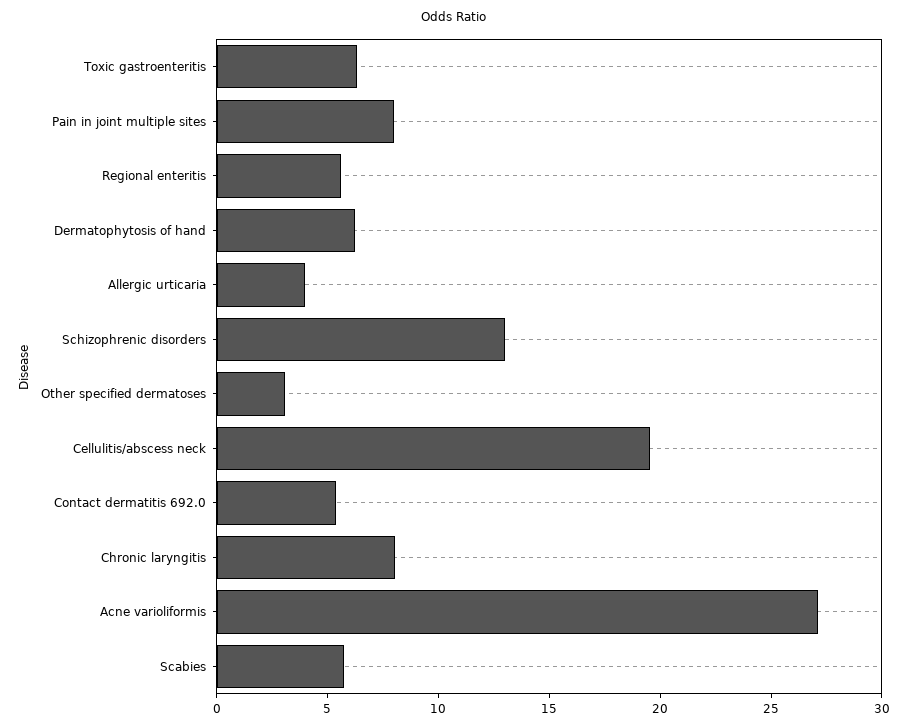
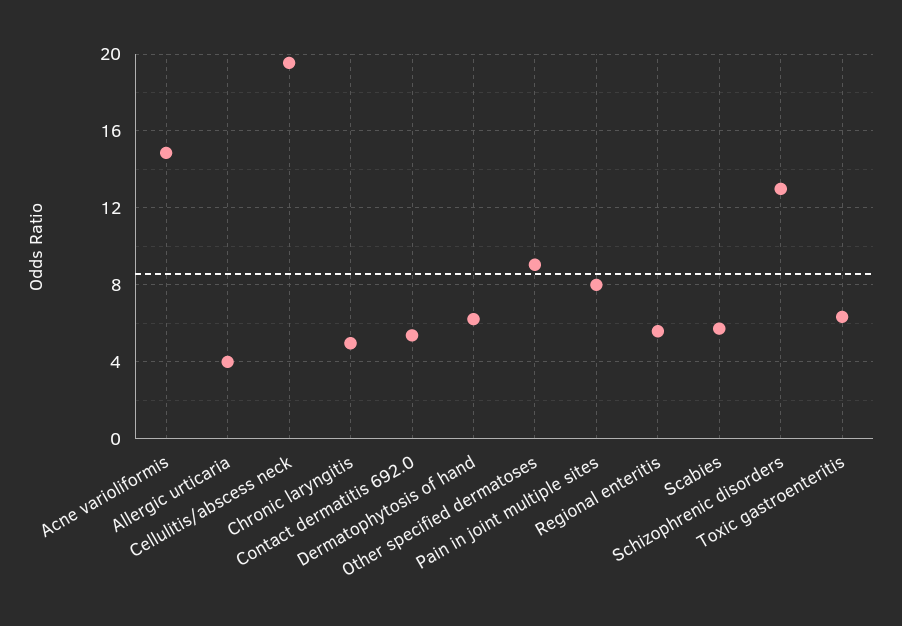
Other specified dermatoses: 3 -> 9
Chronic laryngitis: 8 -> 5
Acne varioliformis: 27 -> 15

